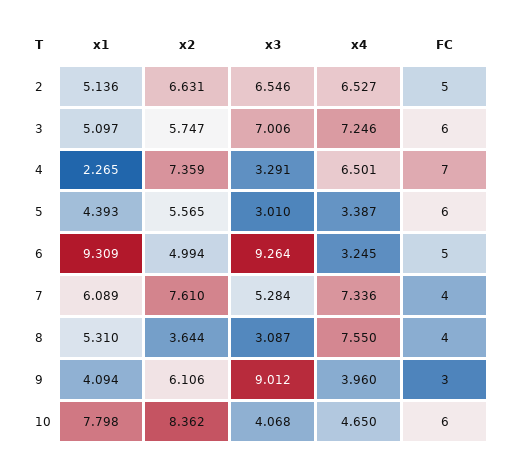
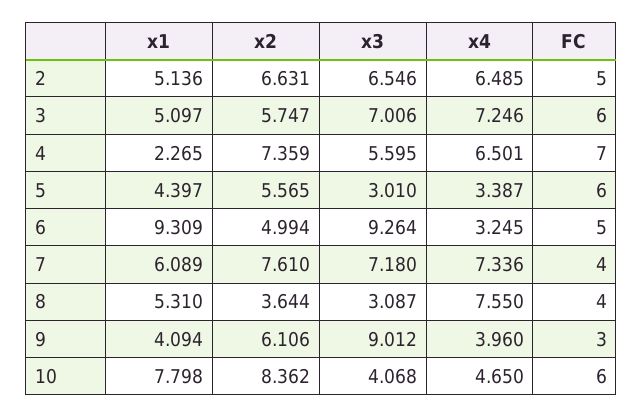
x4, 2: 6.527 -> 6.485
x3, 4: 3.291 -> 5.595
x1, 5: 4.393 -> 4.397
x3, 7: 5.284 -> 7.18

